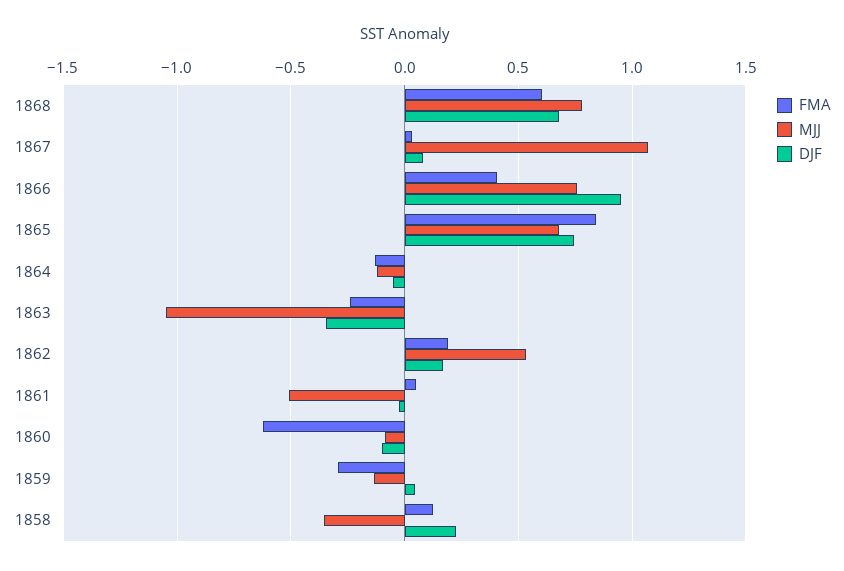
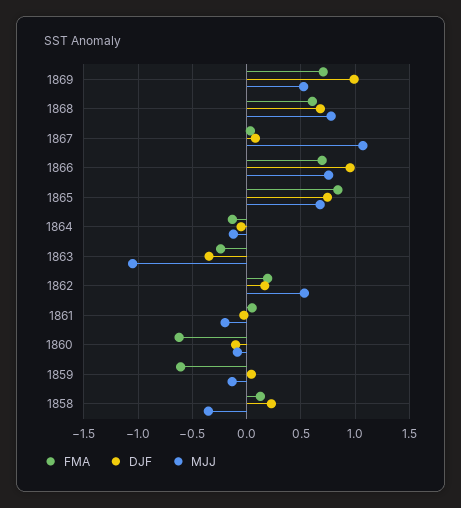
FMA, 1866: 0.4 -> 0.7
MJJ, 1861: -0.5 -> -0.2
FMA, 1859: -0.3 -> -0.6
FMA, 1869: none -> 0.7
DJF, 1869: none -> 1
MJJ, 1869: none -> 0.5

